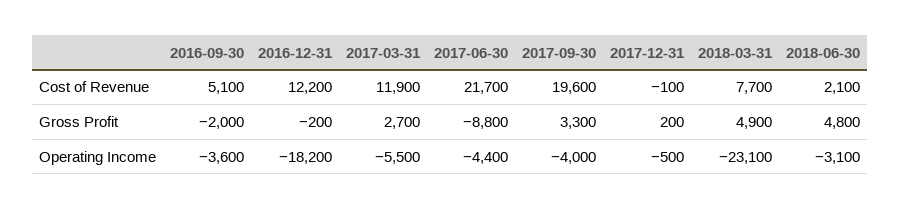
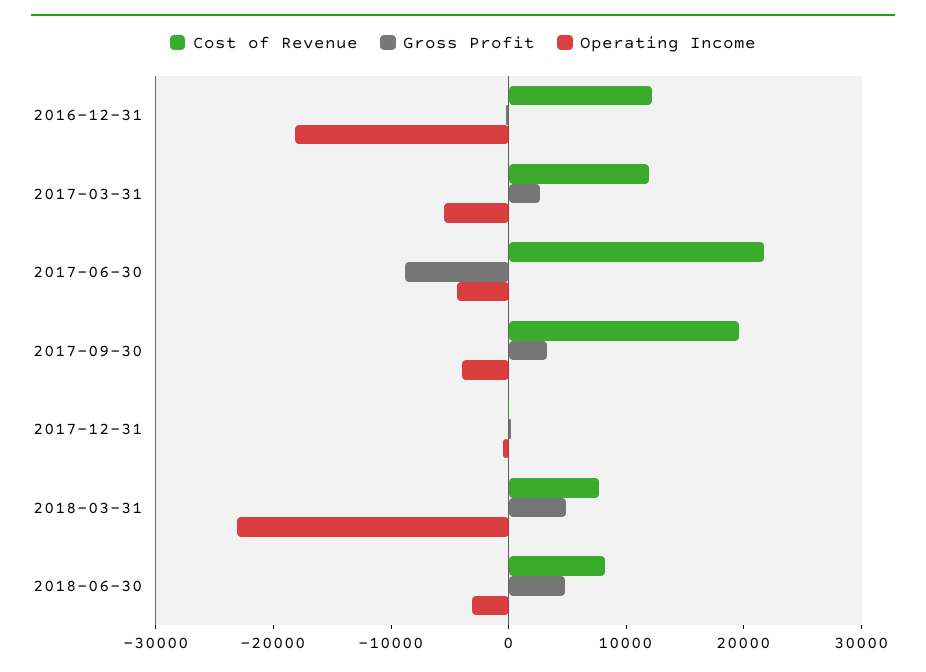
Cost of Revenue, 2016-09-30: 5100 -> none
Cost of Revenue, 2018-06-30: 2100 -> 8000
Gross Profit, 2016-09-30: -2000 -> none
Operating Income, 2016-09-30: -3600 -> none

